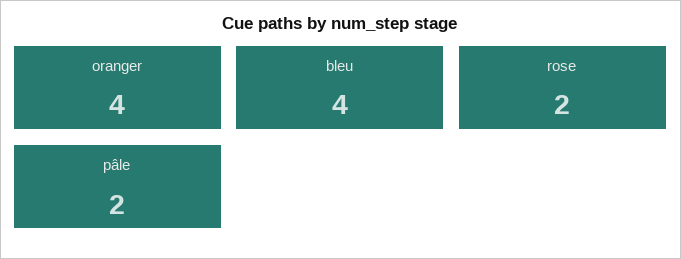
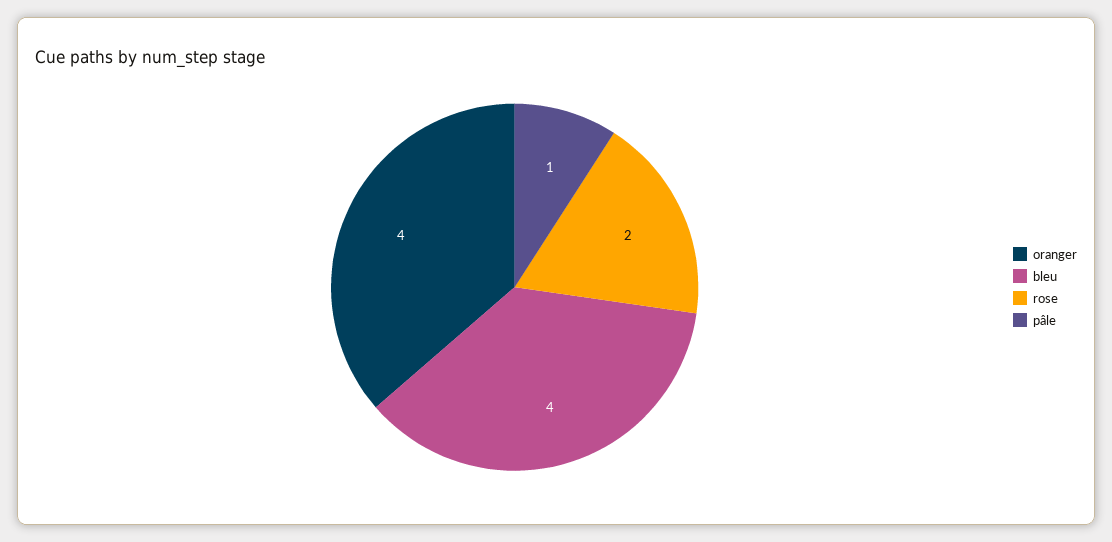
pâle: 2 -> 1

